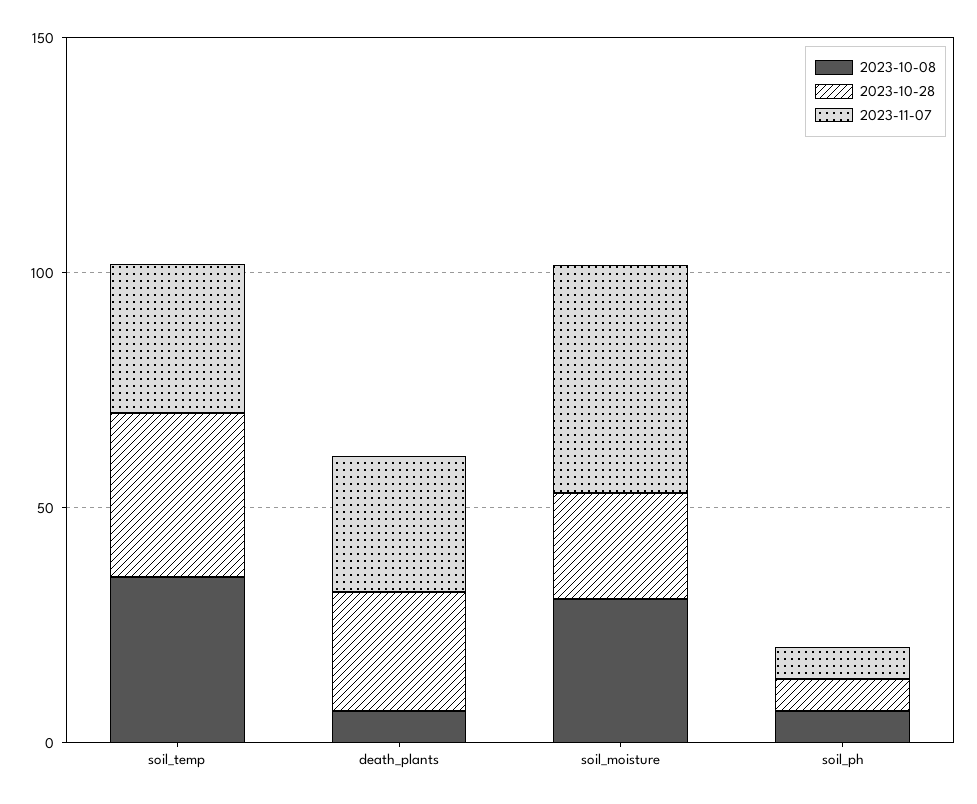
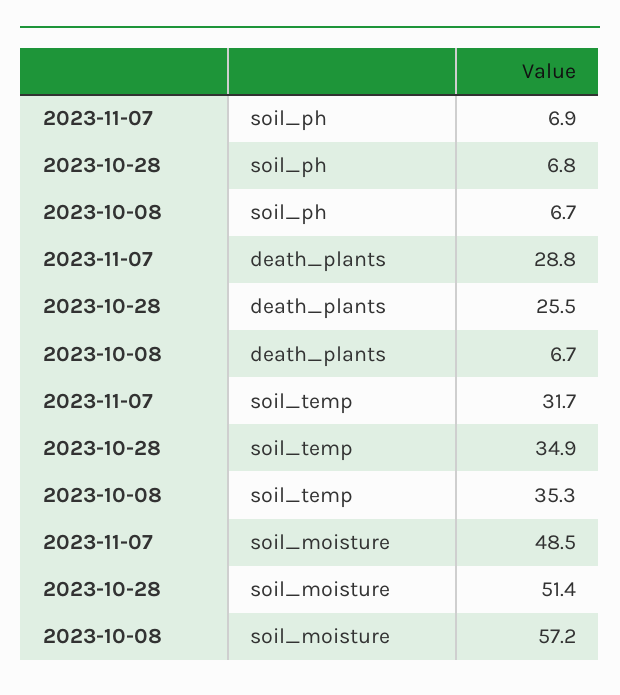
2023-10-08, soil_moisture: 30 -> 57.2
2023-10-28, soil_moisture: 20 -> 51.4

